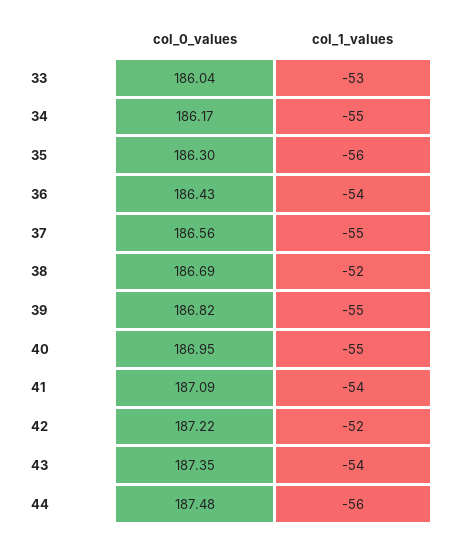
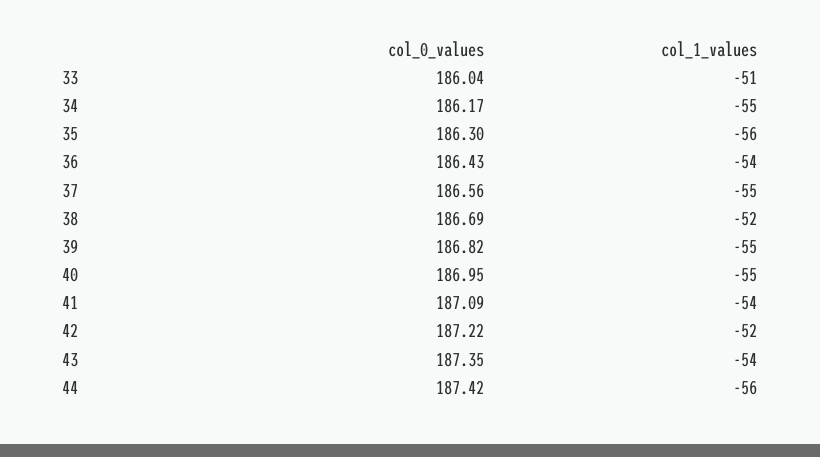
col_1_values, 33: -53 -> -51
col_0_values, 44: 187.48 -> 187.42

